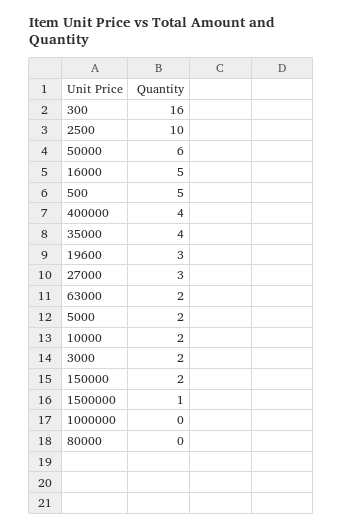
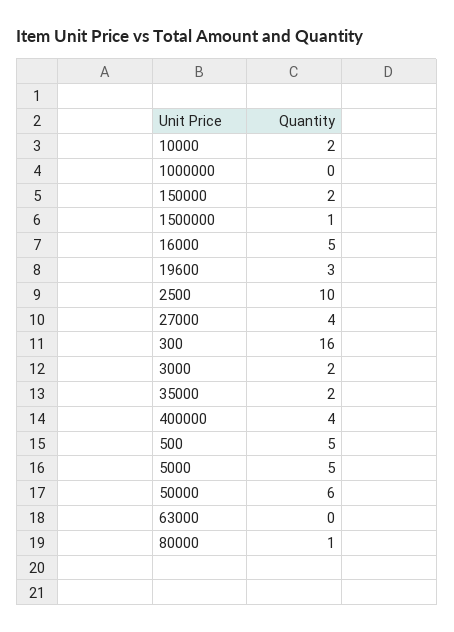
35000: 4 -> 2
27000: 3 -> 4
63000: 2 -> 0
5000: 2 -> 5
80000: 0 -> 1

